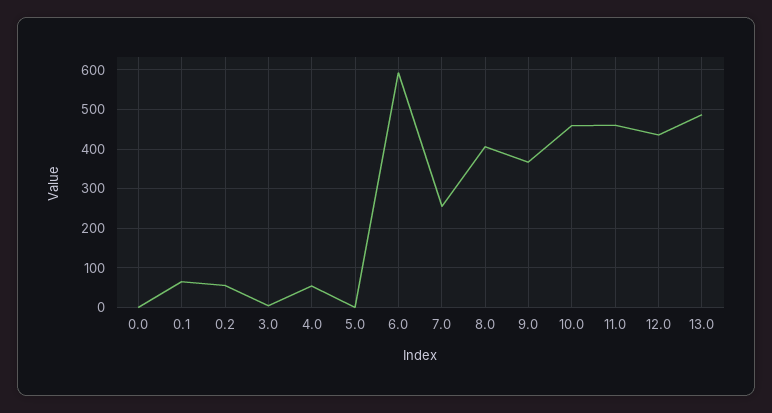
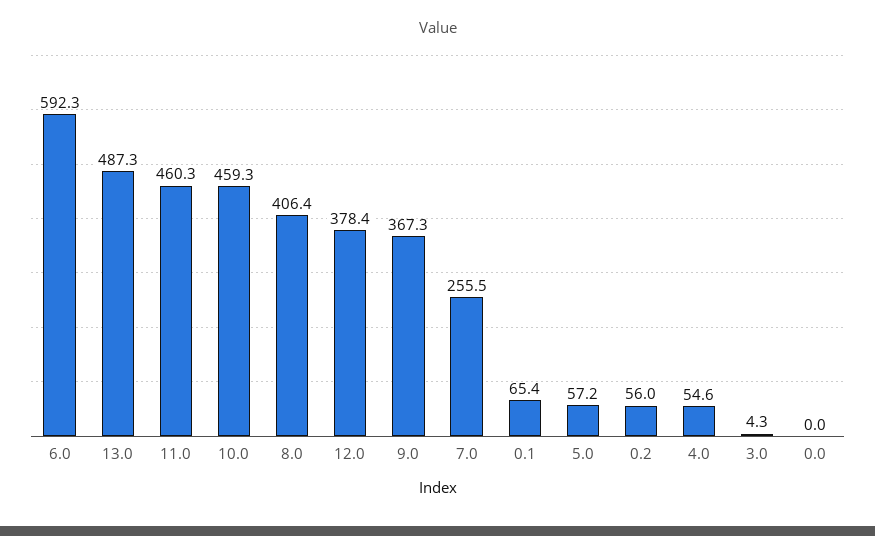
5.0: 0 -> 57.2
12.0: 440 -> 378.4

